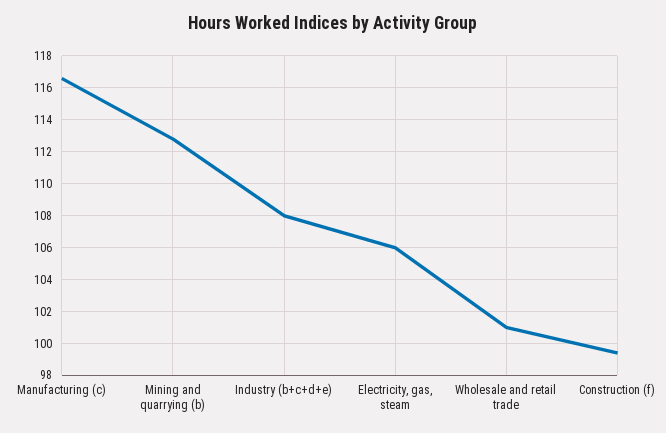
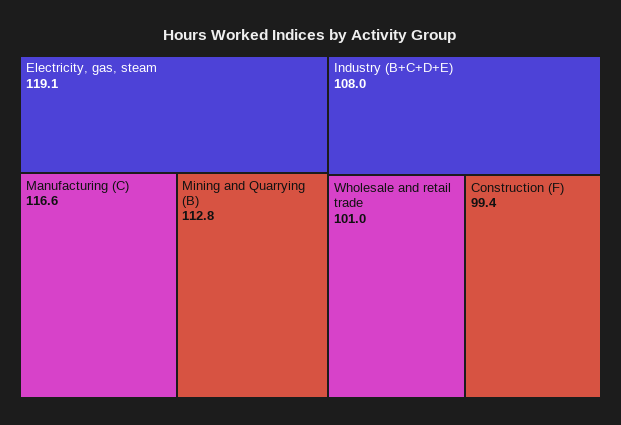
Electricity, gas, steam: 106 -> 119.1

